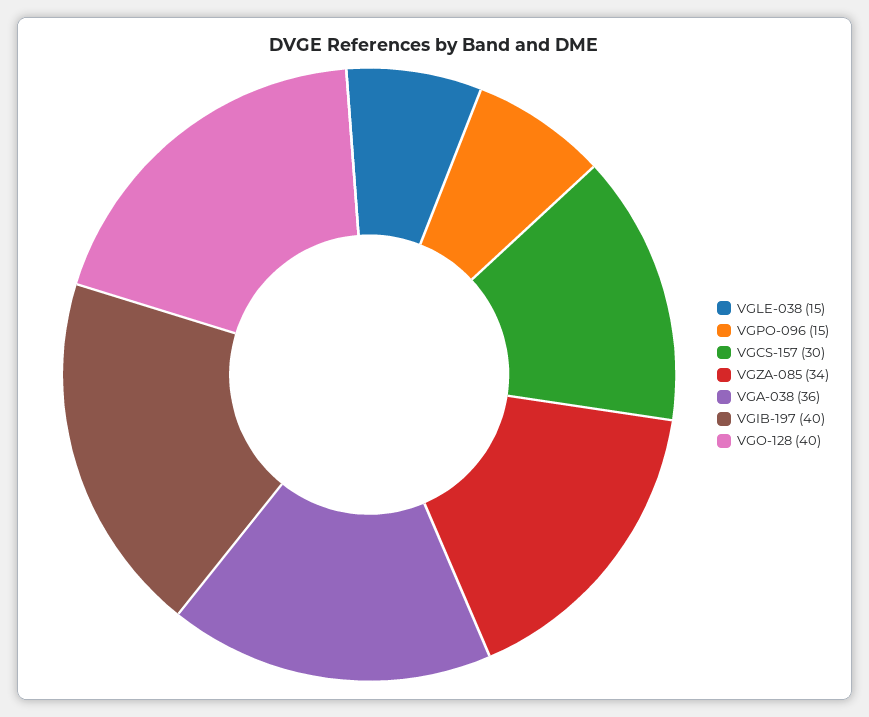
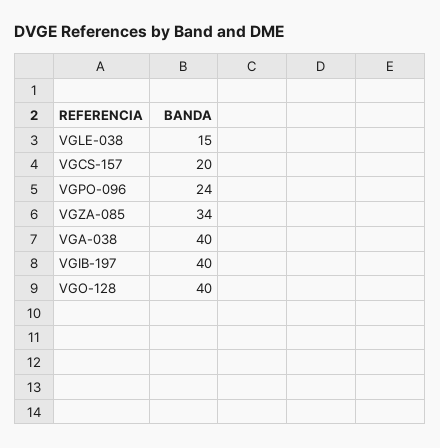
VGPO-096: 15 -> 24
VGCS-157: 30 -> 20
VGA-038: 36 -> 40

